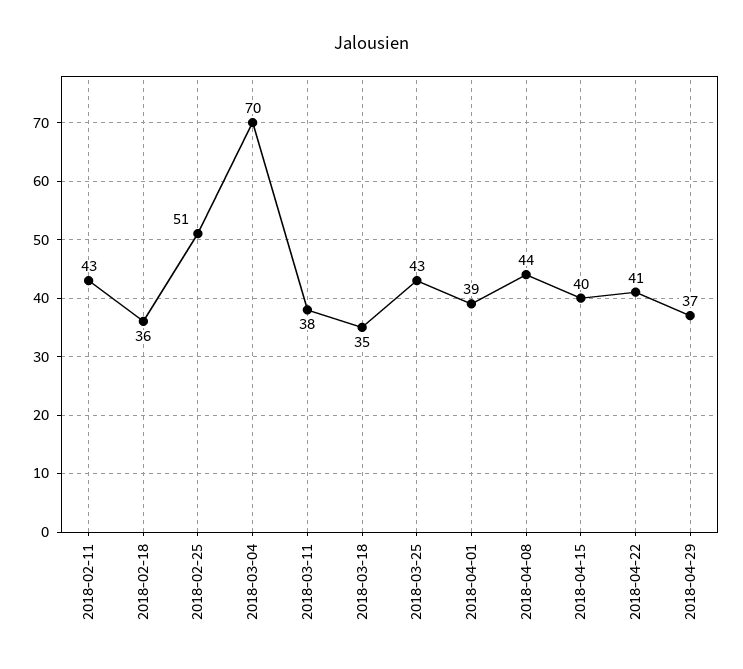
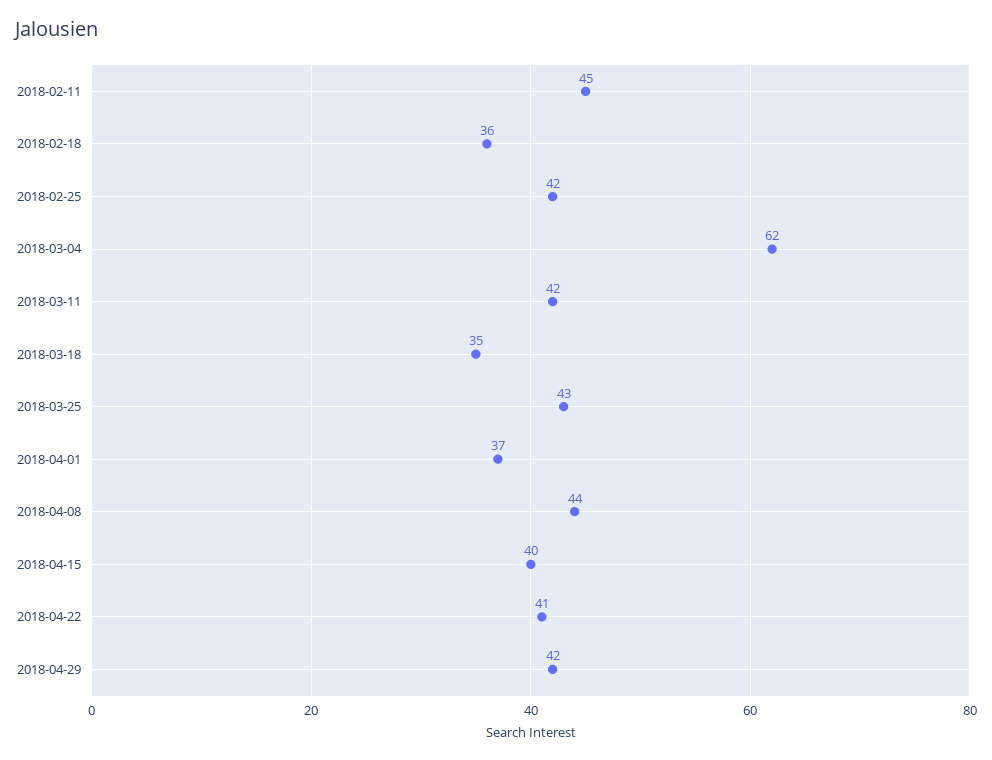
2018-02-11: 43 -> 45
2018-02-25: 51 -> 42
2018-03-04: 70 -> 62
2018-03-11: 38 -> 42
2018-04-01: 39 -> 37
2018-04-29: 37 -> 42

